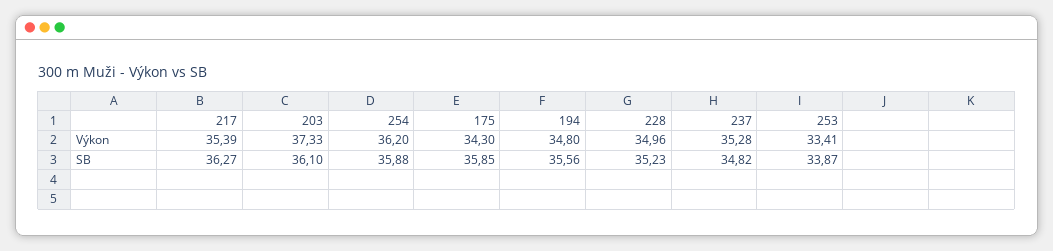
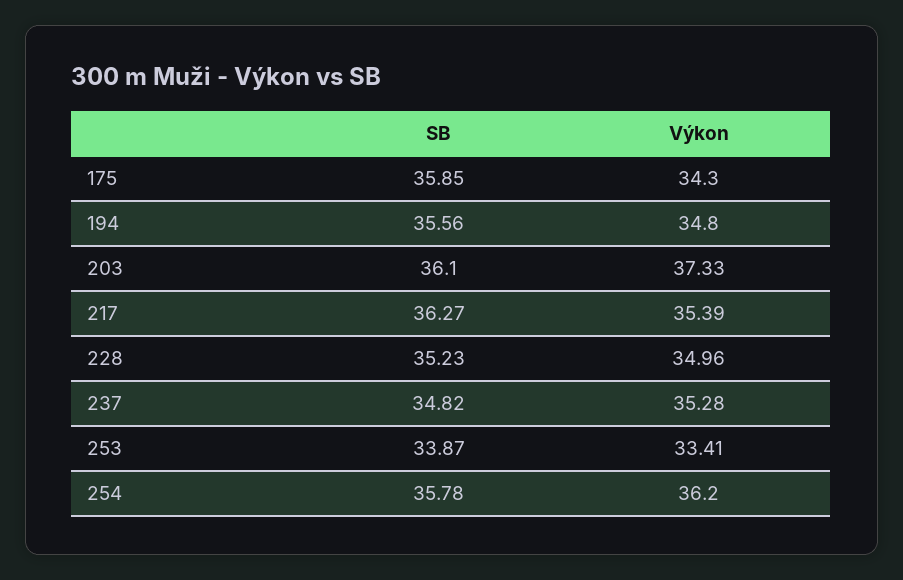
254, SB: 35.88 -> 35.78

